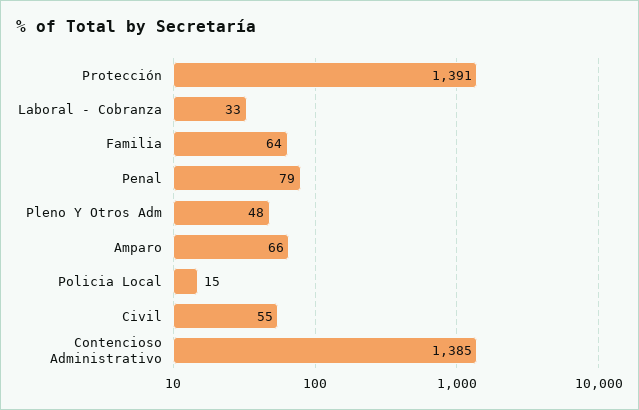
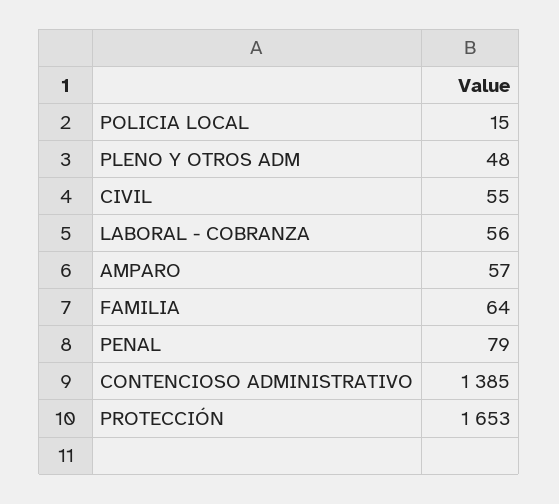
Protección: 1391 -> 1653
Laboral - Cobranza: 33 -> 56
Amparo: 66 -> 57

